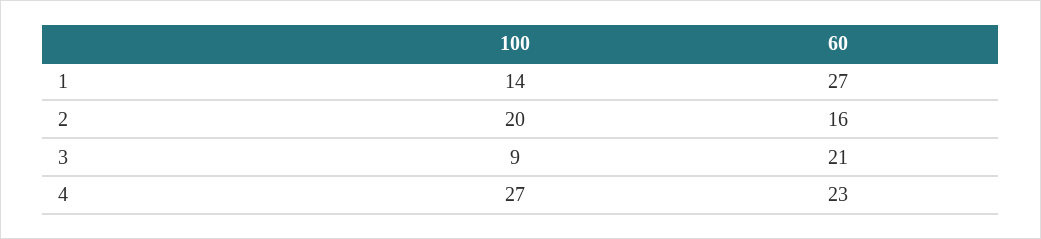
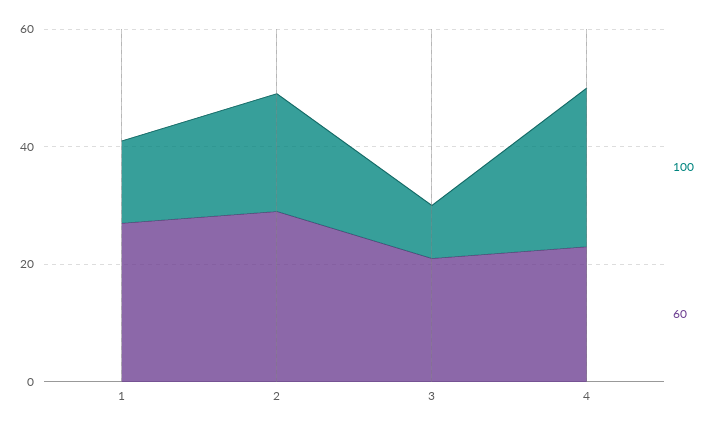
60, 2: 16 -> 30

